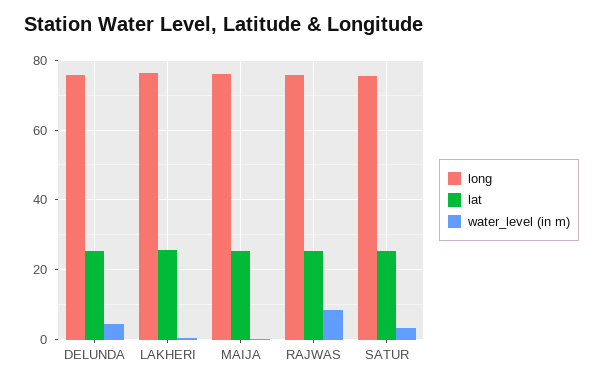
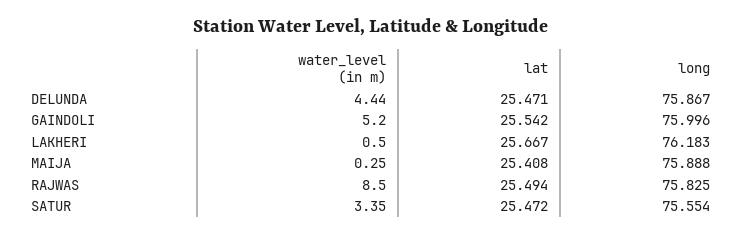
water_level (in m), GAINDOLI: none -> 5.2
lat, GAINDOLI: none -> 25.542
long, GAINDOLI: none -> 75.996

